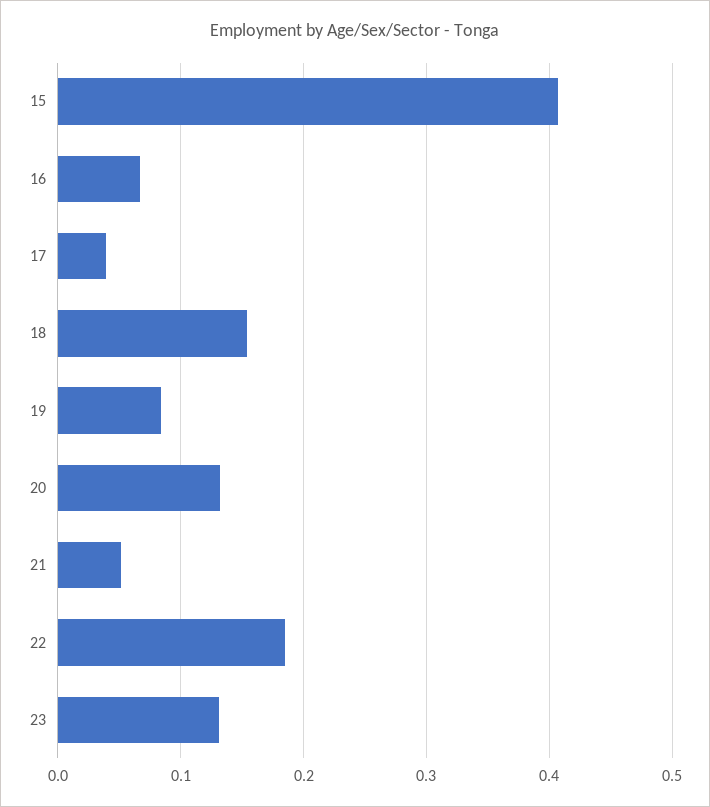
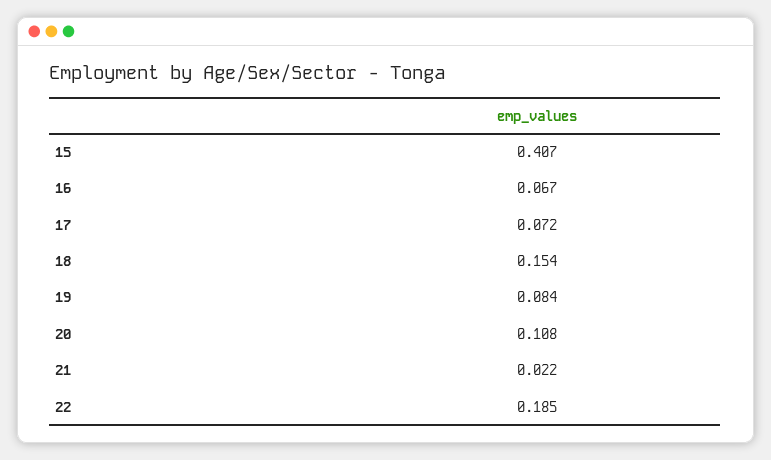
17: 0.04 -> 0.072
20: 0.13 -> 0.108
21: 0.05 -> 0.022
23: 0.13 -> none

